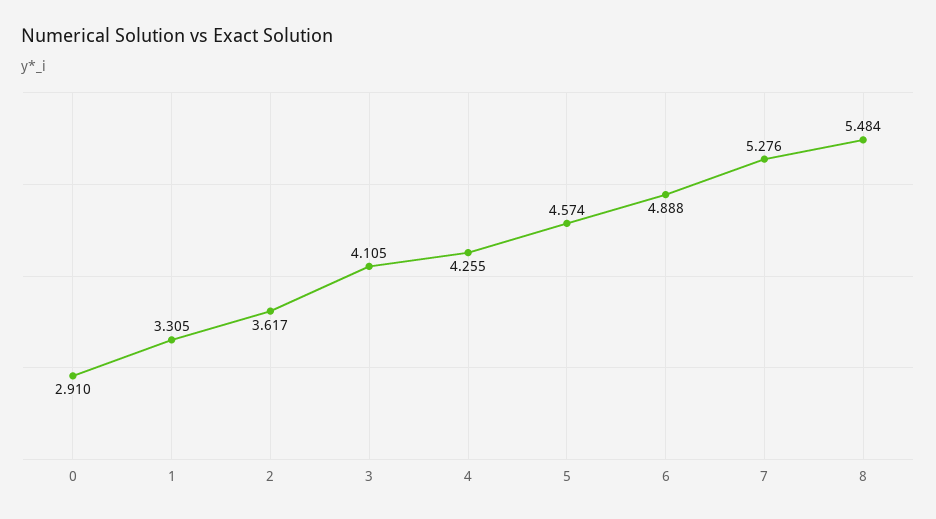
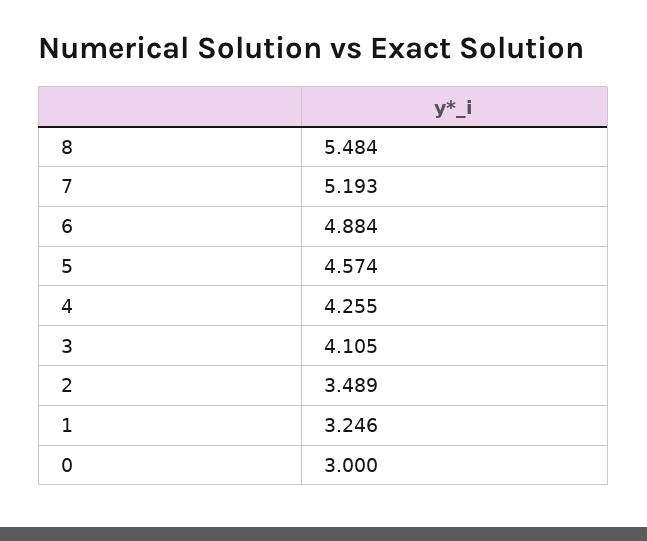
0: 2.91 -> 3
1: 3.305 -> 3.246
2: 3.617 -> 3.489
6: 4.888 -> 4.884
7: 5.276 -> 5.193

